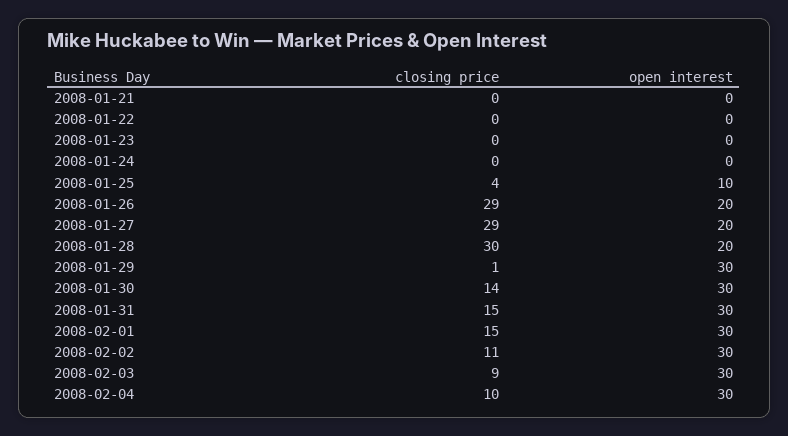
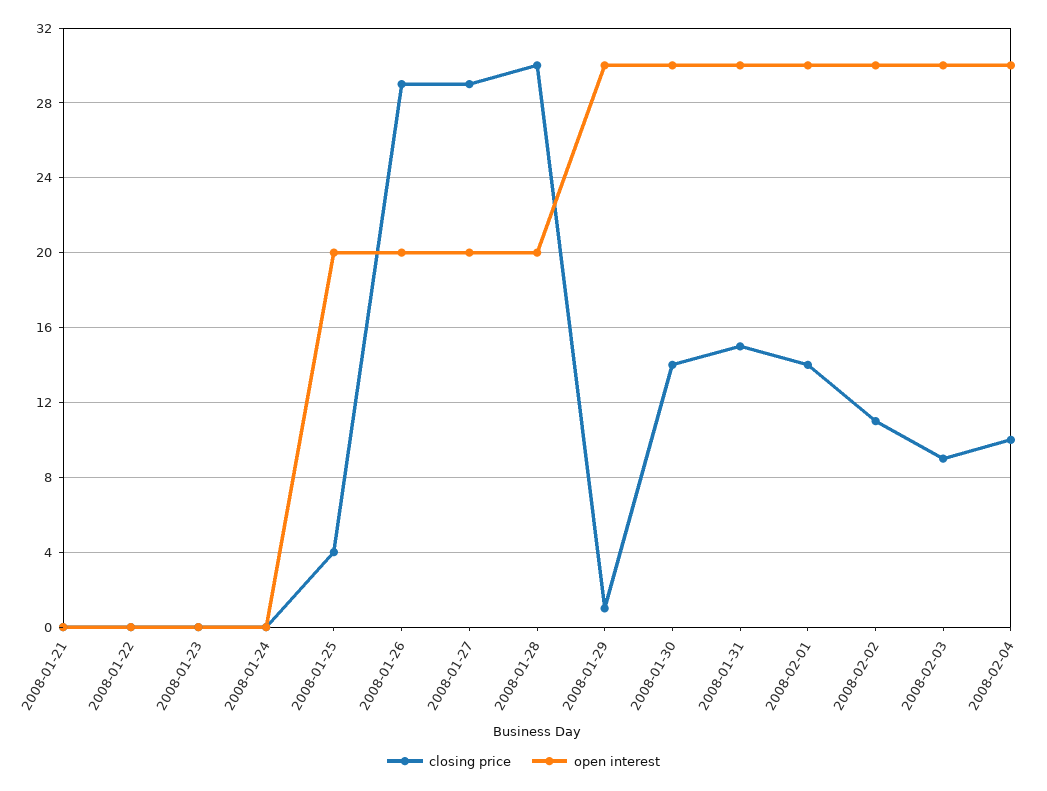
open interest, 2008-01-25: 10 -> 20
closing price, 2008-02-01: 15 -> 14

